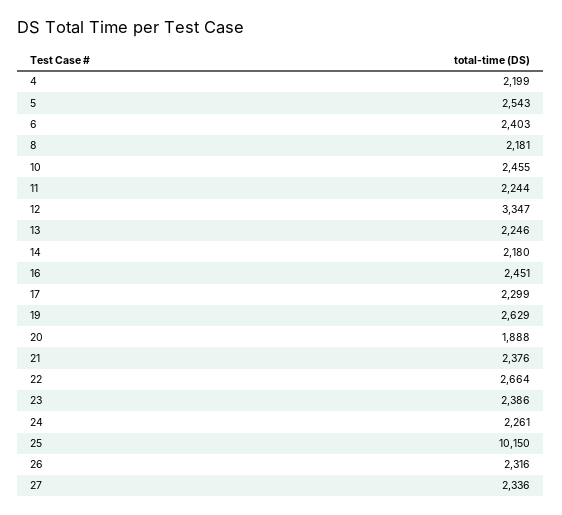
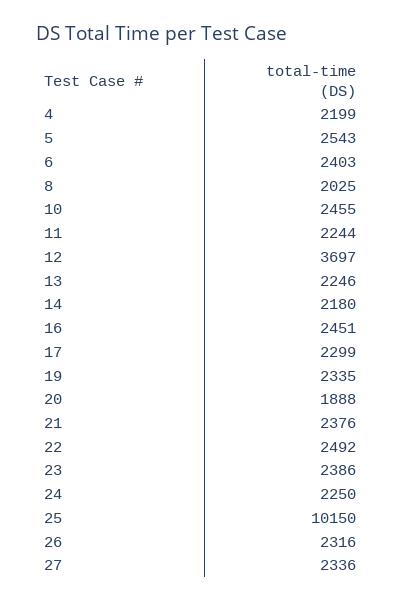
8: 2181 -> 2025
12: 3347 -> 3697
19: 2629 -> 2335
22: 2664 -> 2492
24: 2261 -> 2250

